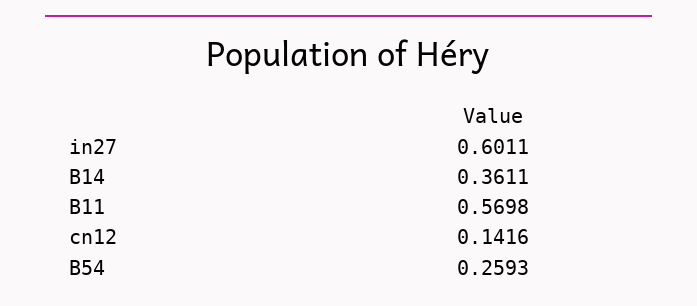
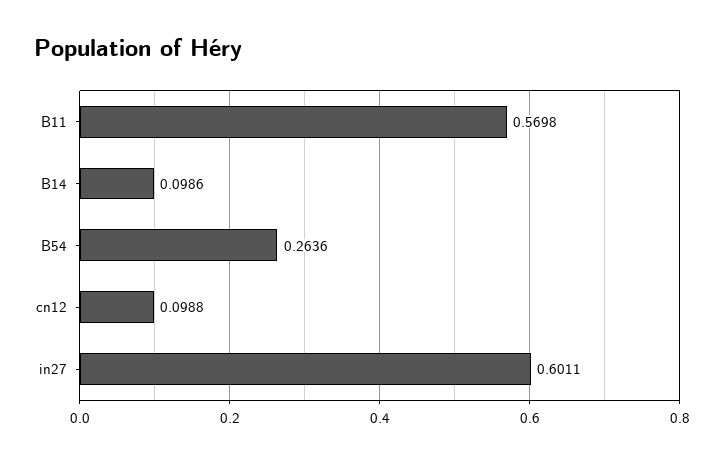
B14: 0.3611 -> 0.0986
cn12: 0.1416 -> 0.0988
B54: 0.2593 -> 0.2636

